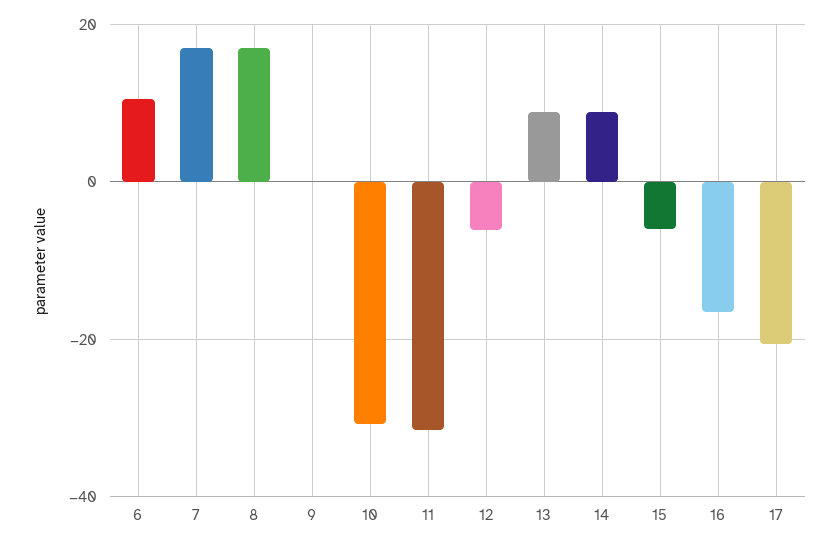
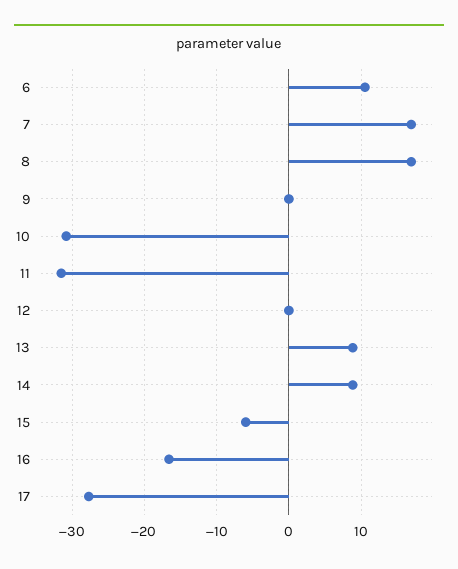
12: -6 -> 0
17: -20 -> -28

